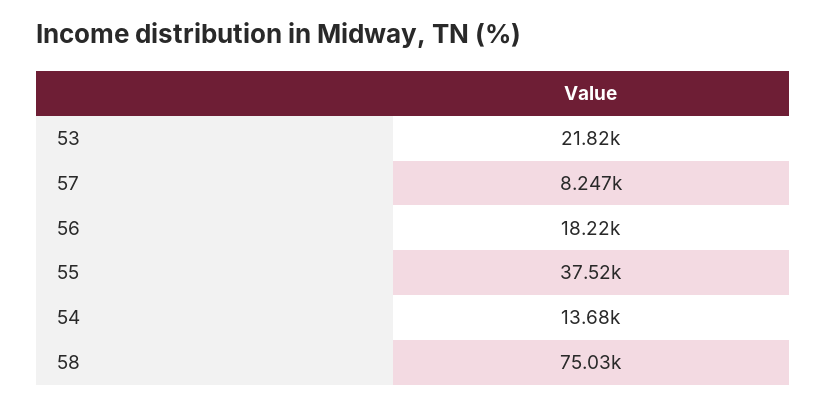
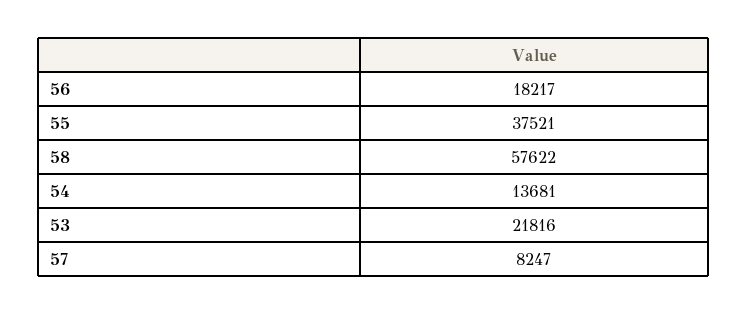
58: 75030 -> 57622

